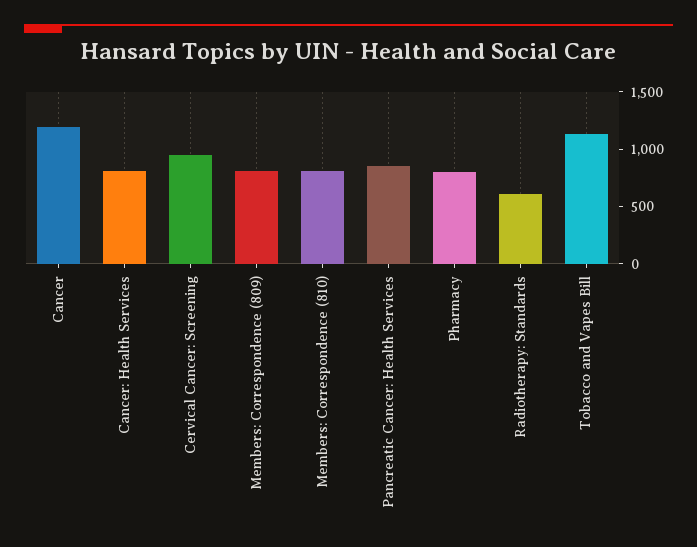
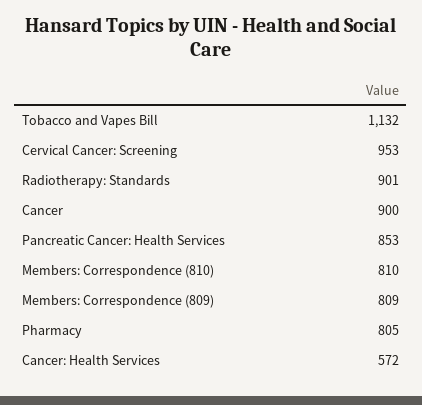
Cancer: 1200 -> 900
Cancer: Health Services: 800 -> 572
Radiotherapy: Standards: 600 -> 901

